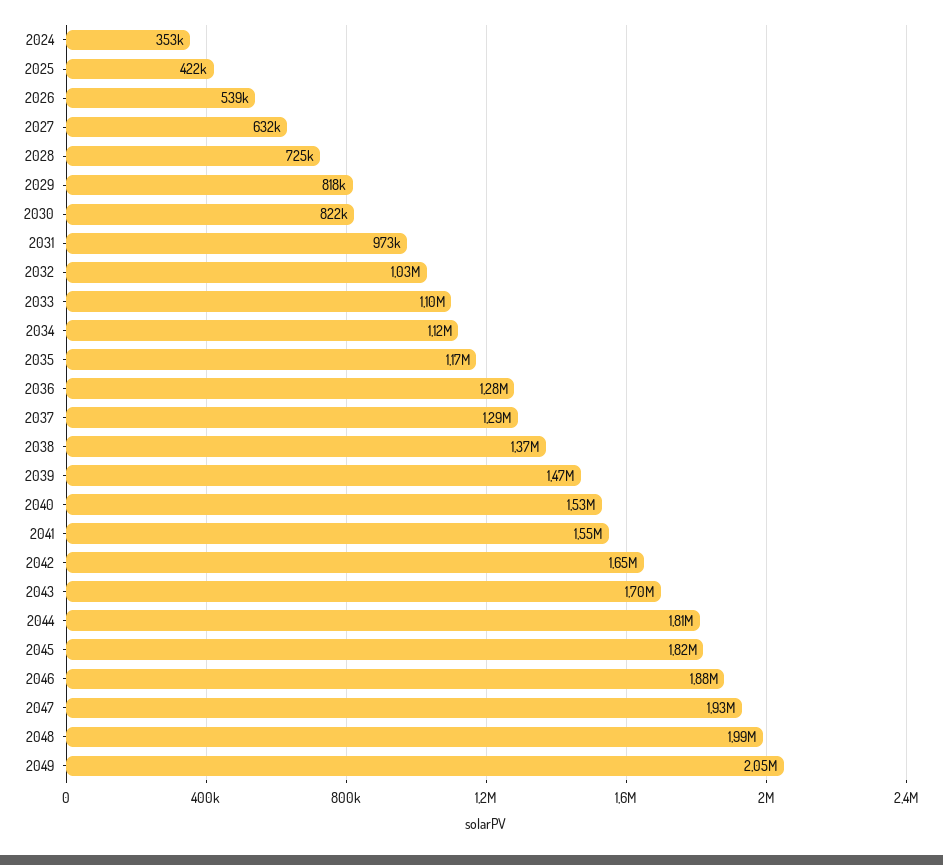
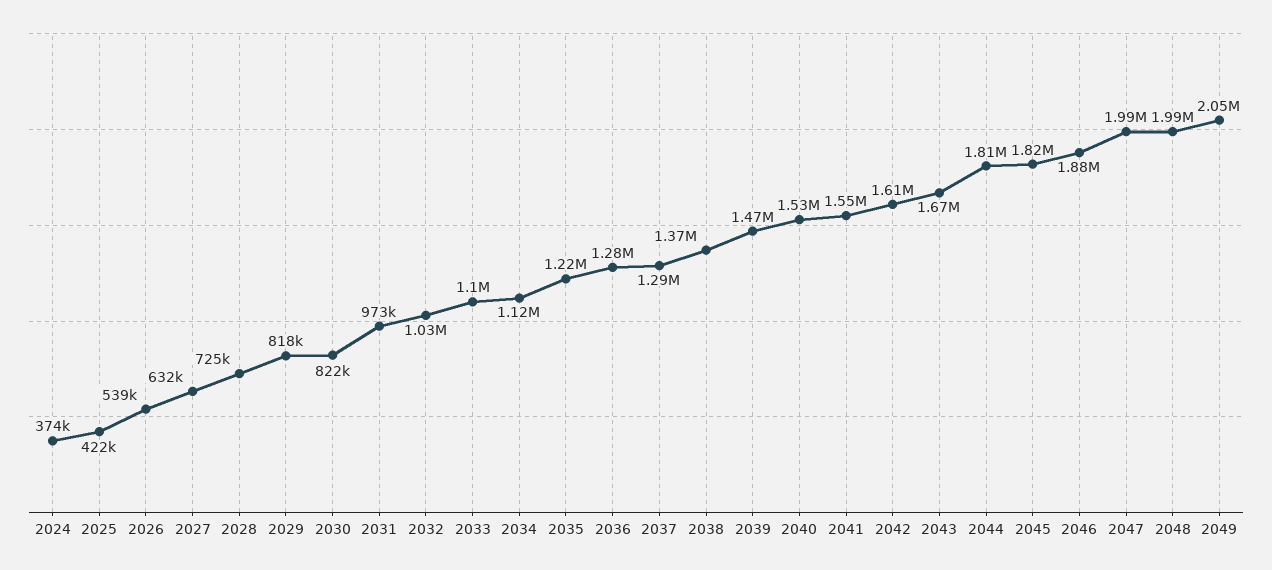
2024: 353000 -> 374000
2035: 1170000 -> 1220000
2042: 1650000 -> 1610000
2043: 1700000 -> 1670000
2047: 1930000 -> 1990000

